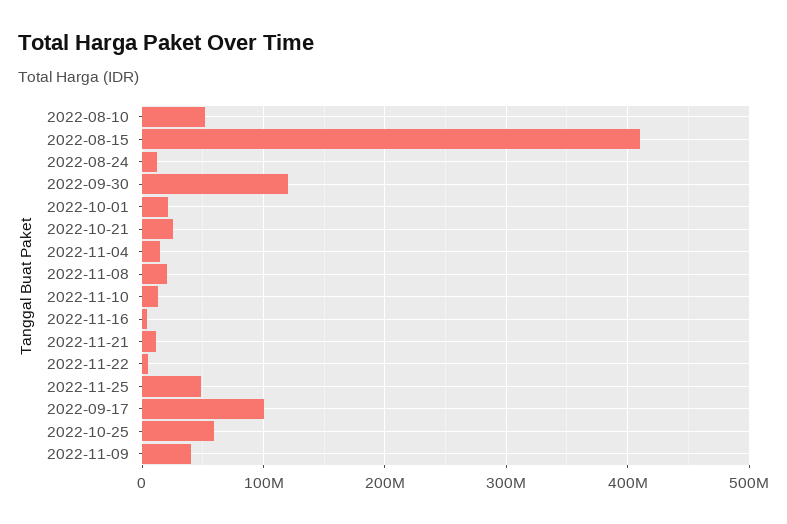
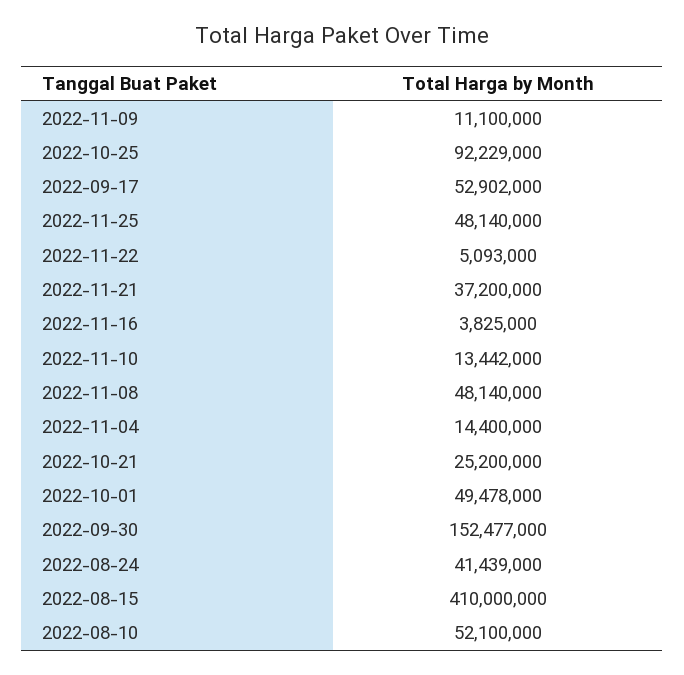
2022-08-24: 10000000 -> 41439000
2022-09-30: 120000000 -> 152477000
2022-10-01: 20000000 -> 49478000
2022-11-08: 20000000 -> 48140000
2022-11-21: 10000000 -> 37200000
2022-09-17: 100000000 -> 52902000
2022-10-25: 60000000 -> 92229000
2022-11-09: 40000000 -> 11100000

